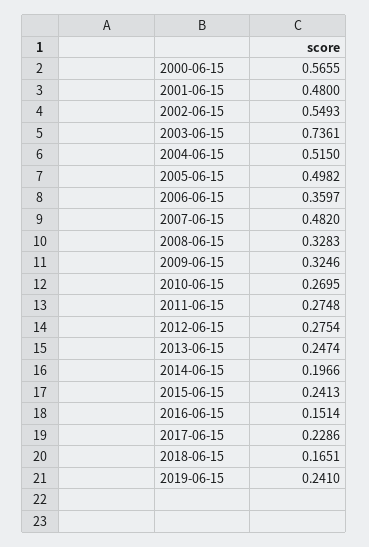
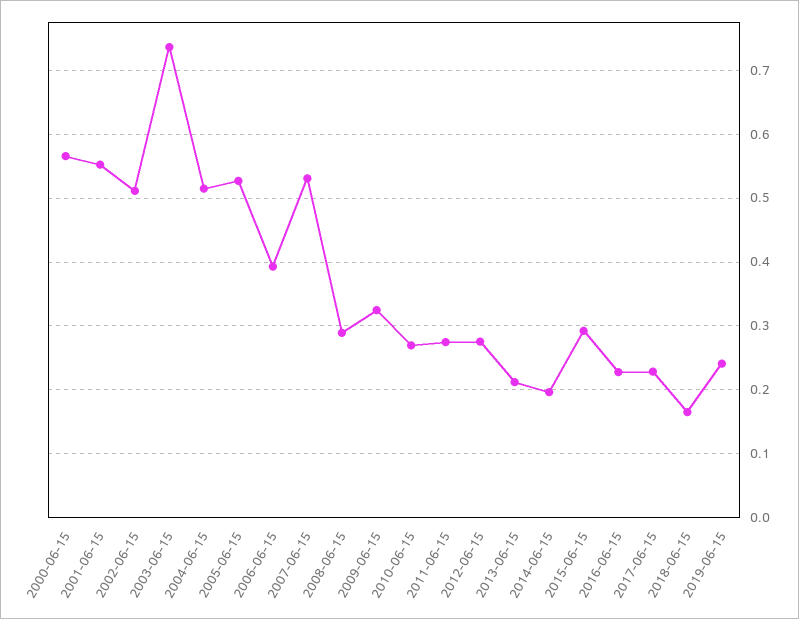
2001-06-15: 0.48 -> 0.55
2002-06-15: 0.5493 -> 0.51
2005-06-15: 0.4982 -> 0.53
2006-06-15: 0.3597 -> 0.39
2007-06-15: 0.482 -> 0.53
2008-06-15: 0.3283 -> 0.29
2013-06-15: 0.2474 -> 0.21
2015-06-15: 0.2413 -> 0.29
2016-06-15: 0.1514 -> 0.23

